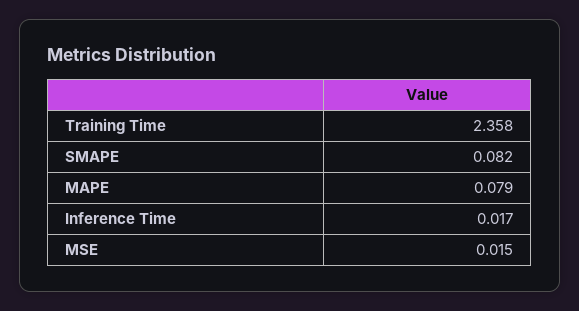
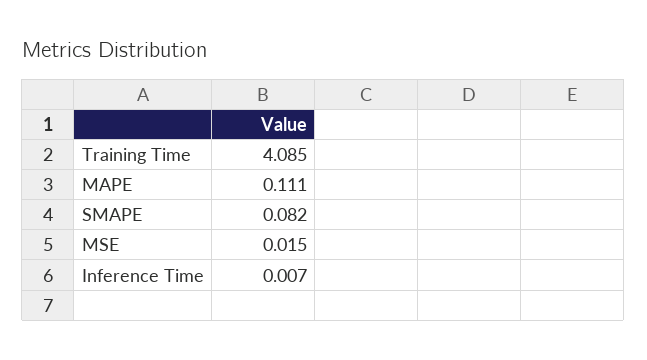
Training Time: 2.358 -> 4.085
MAPE: 0.079 -> 0.111
Inference Time: 0.017 -> 0.007

